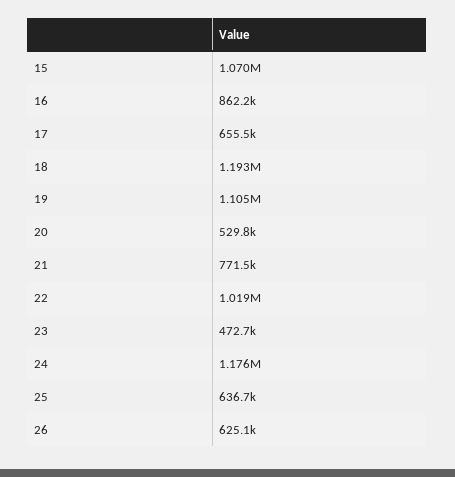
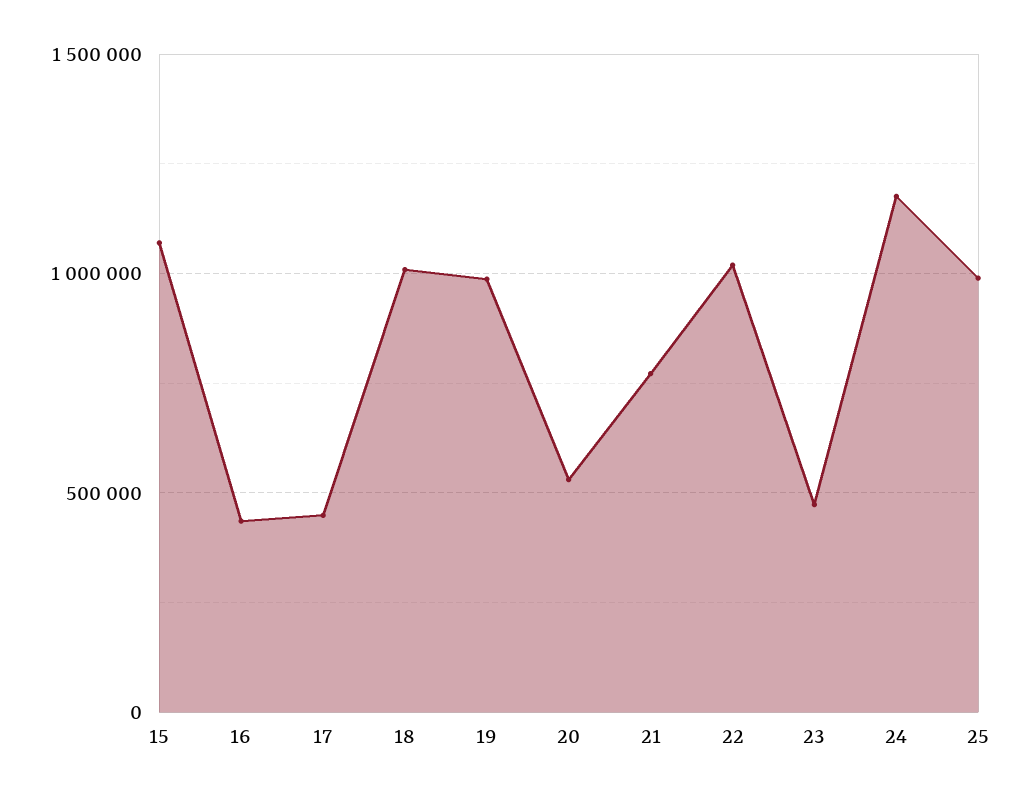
16: 862200 -> 450000
17: 655500 -> 450000
18: 1193000 -> 1000000
19: 1105000 -> 1000000
25: 636700 -> 1000000
26: 625100 -> none

